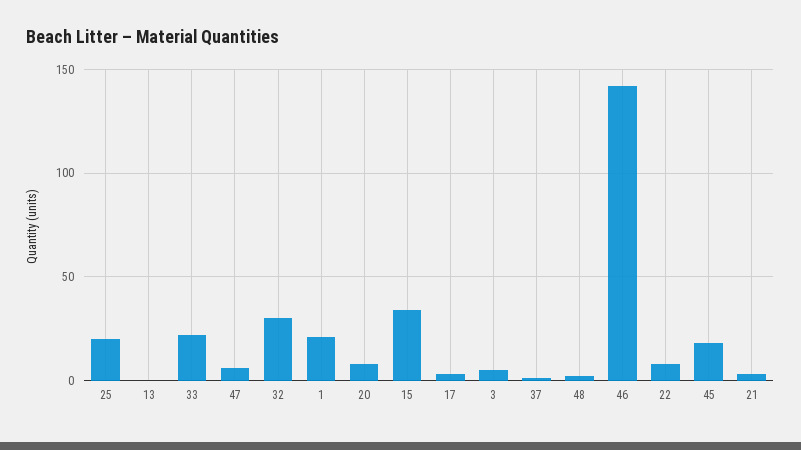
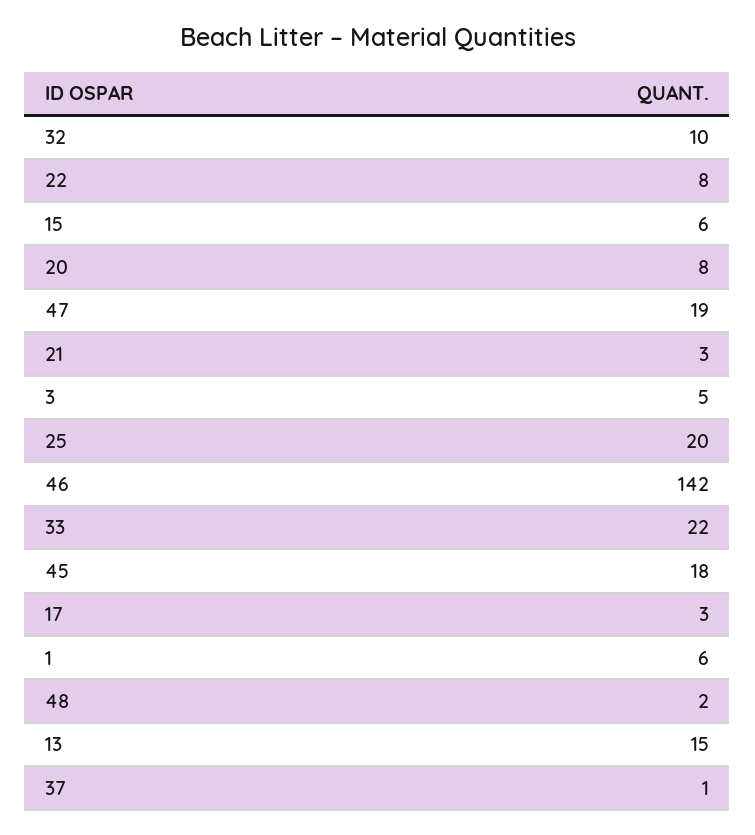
13: 0 -> 15
47: 5 -> 19
32: 30 -> 10
1: 20 -> 6
15: 35 -> 6

